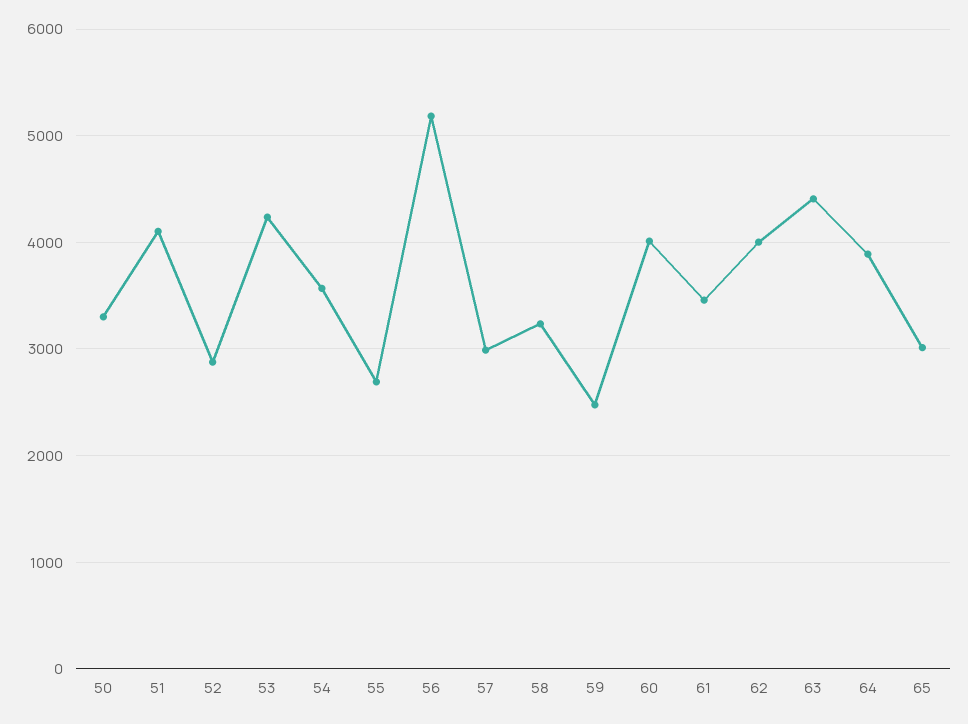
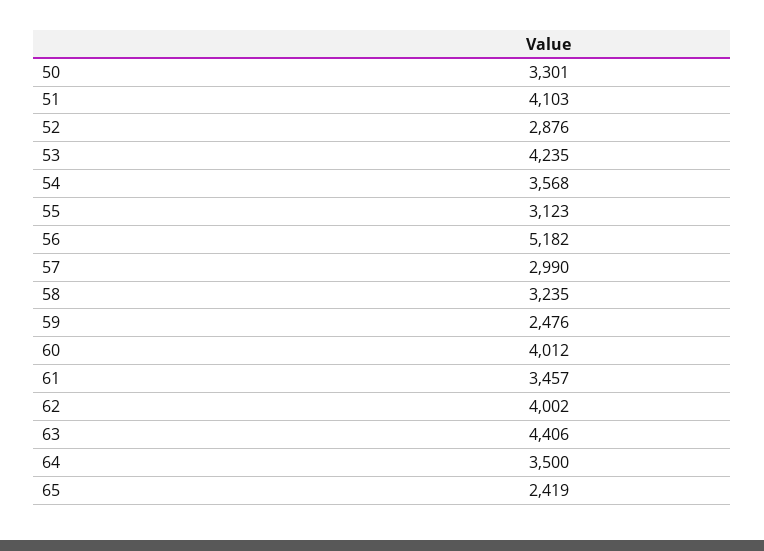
55: 2700 -> 3123
64: 3900 -> 3500
65: 3000 -> 2419

